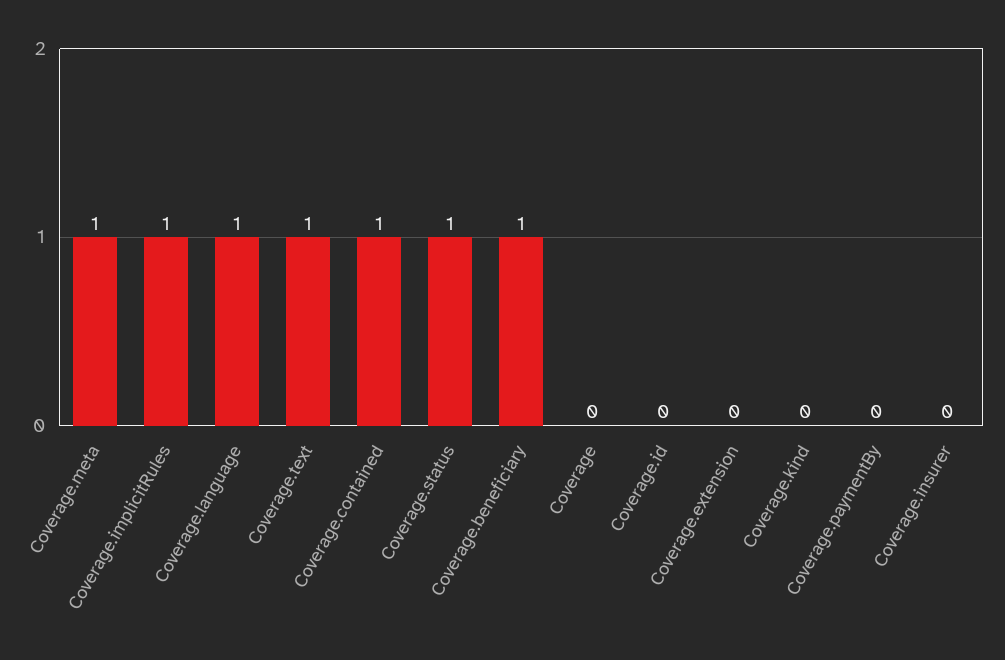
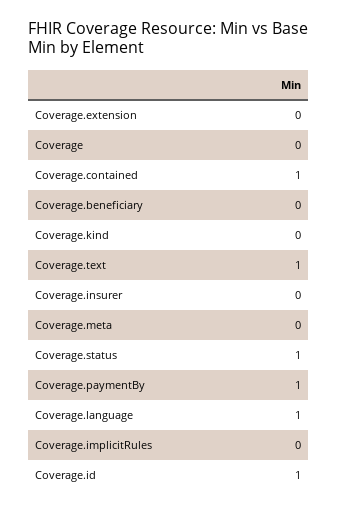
Coverage.meta: 1 -> 0
Coverage.implicitRules: 1 -> 0
Coverage.beneficiary: 1 -> 0
Coverage.id: 0 -> 1
Coverage.paymentBy: 0 -> 1

